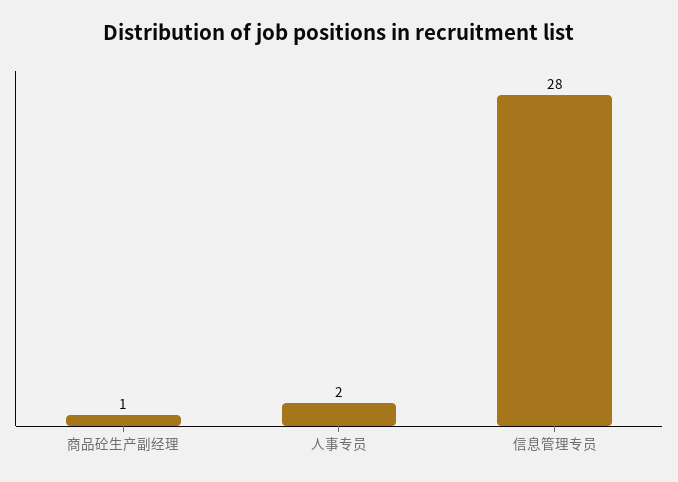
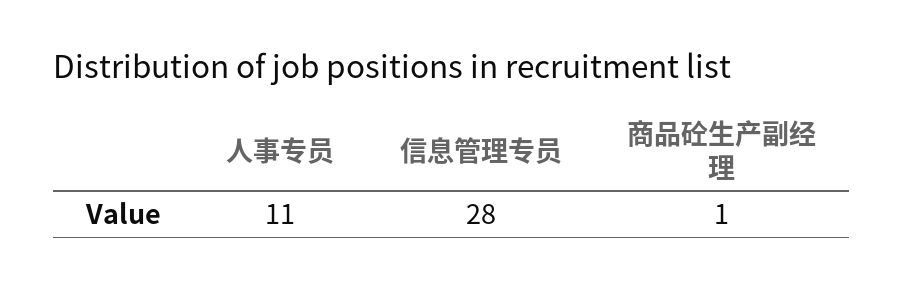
人事专员: 2 -> 11

